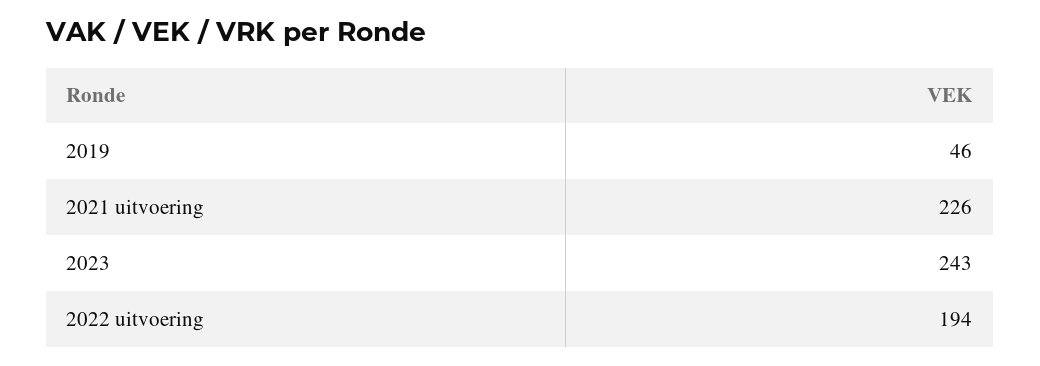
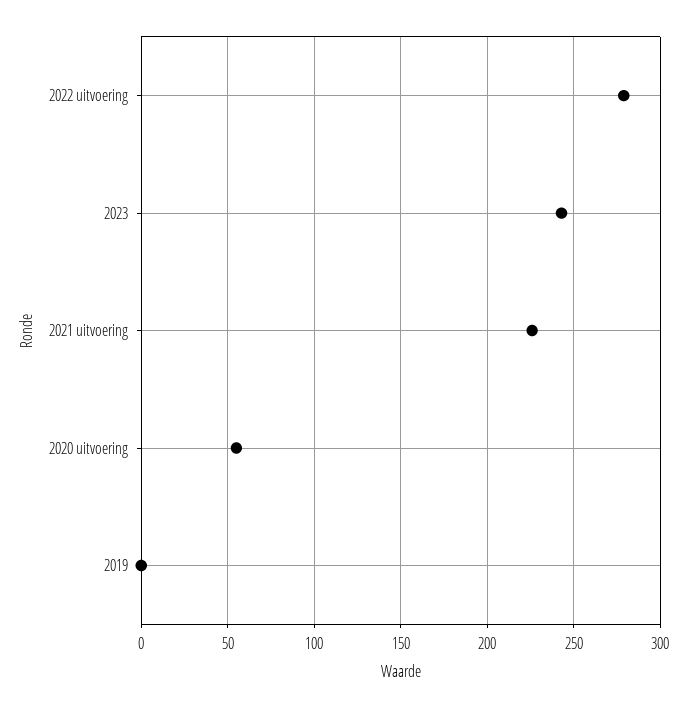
2019: 46 -> 0
2022 uitvoering: 194 -> 280
2020 uitvoering: none -> 55

